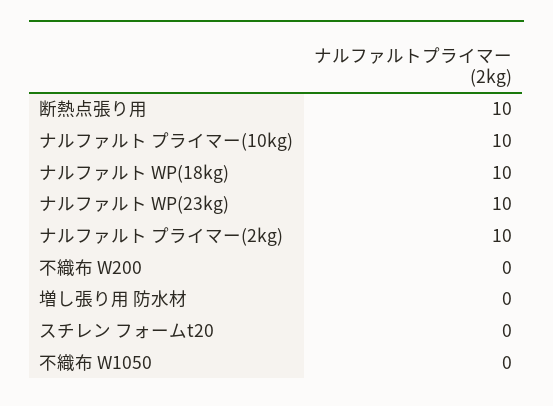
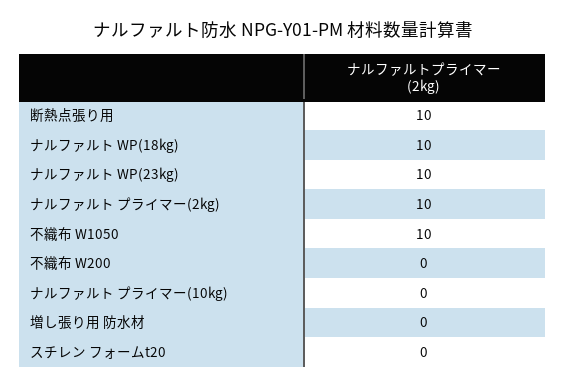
ナルファルト プライマー(10kg): 10 -> 0
不織布 W1050: 0 -> 10

